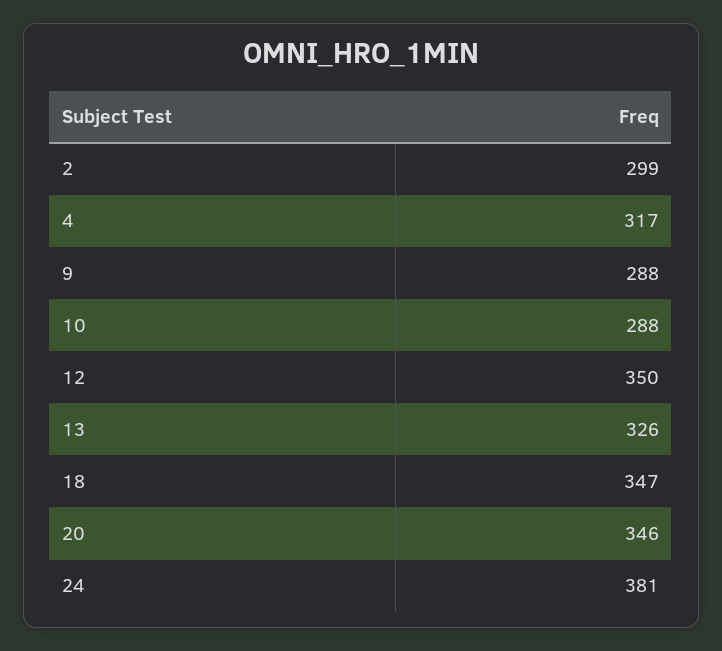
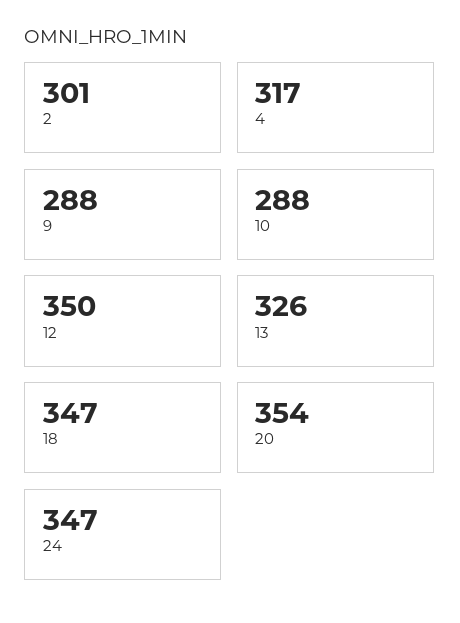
2: 299 -> 301
20: 346 -> 354
24: 381 -> 347

